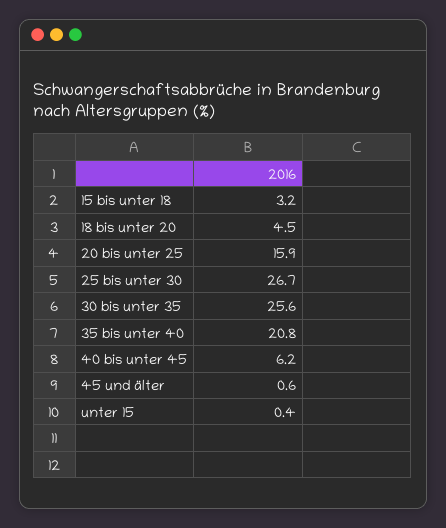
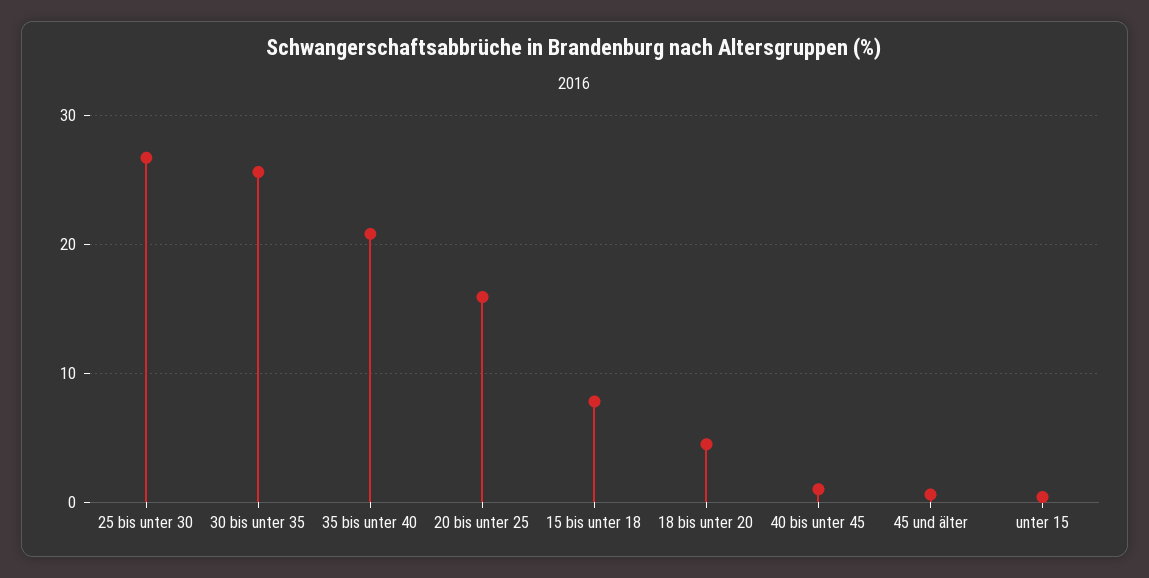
15 bis unter 18: 3.2 -> 8
40 bis unter 45: 6.2 -> 1

